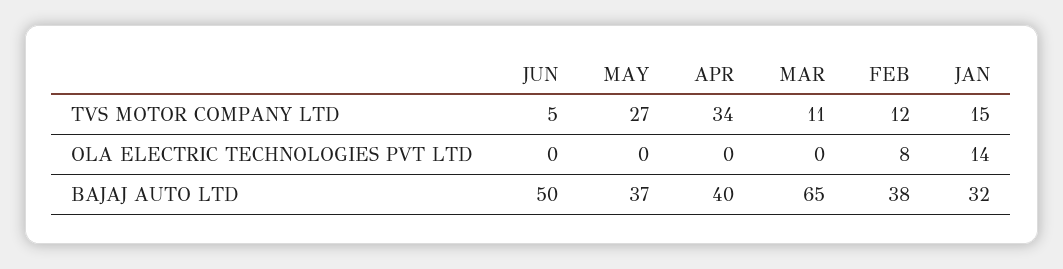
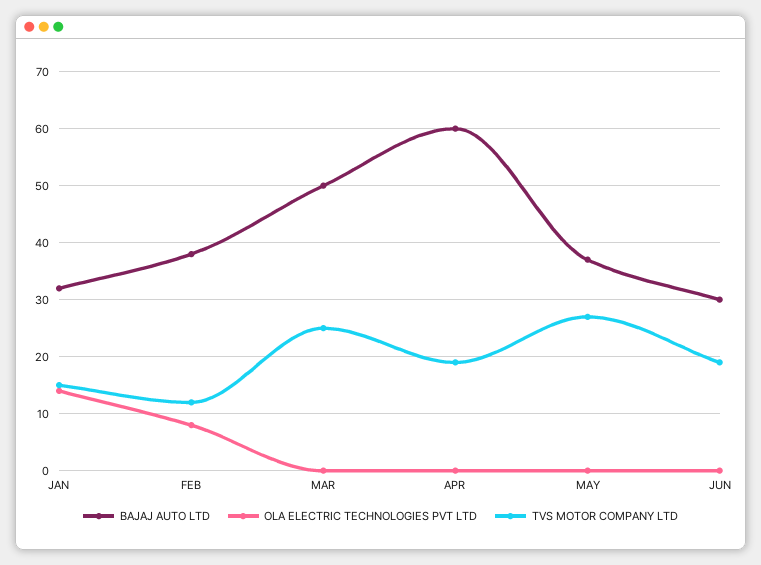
TVS MOTOR COMPANY LTD, JUN: 5 -> 20
TVS MOTOR COMPANY LTD, APR: 34 -> 20
TVS MOTOR COMPANY LTD, MAR: 11 -> 25
BAJAJ AUTO LTD, JUN: 50 -> 30
BAJAJ AUTO LTD, APR: 40 -> 60
BAJAJ AUTO LTD, MAR: 65 -> 50

